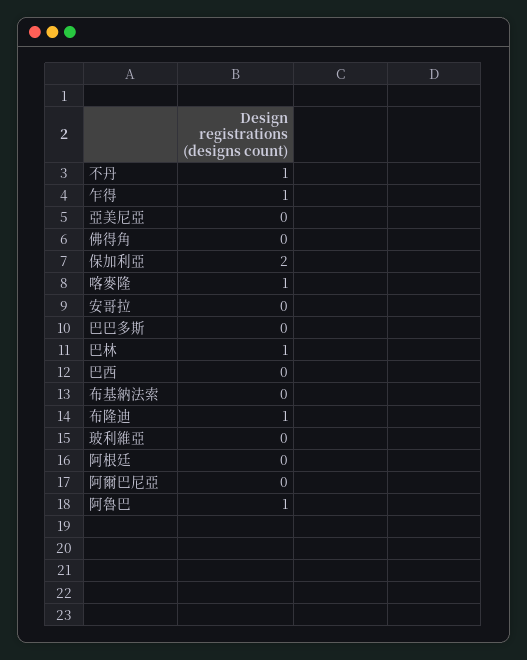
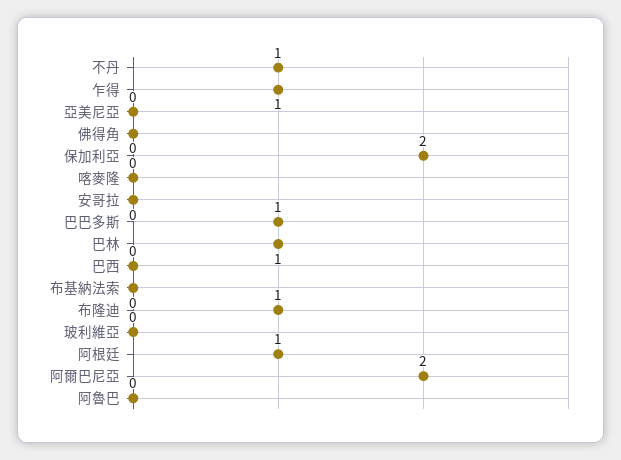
喀麥隆: 1 -> 0
巴巴多斯: 0 -> 1
阿根廷: 0 -> 1
阿爾巴尼亞: 0 -> 2
阿魯巴: 1 -> 0

